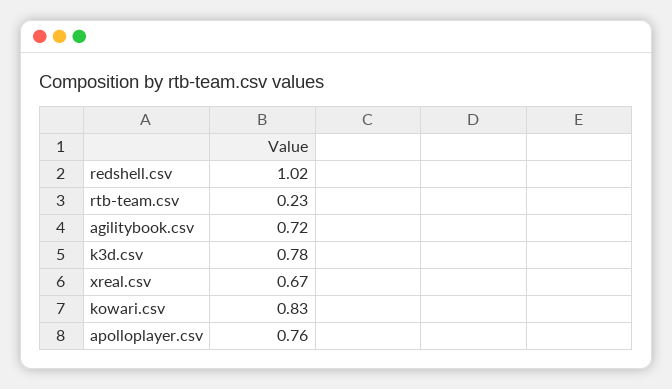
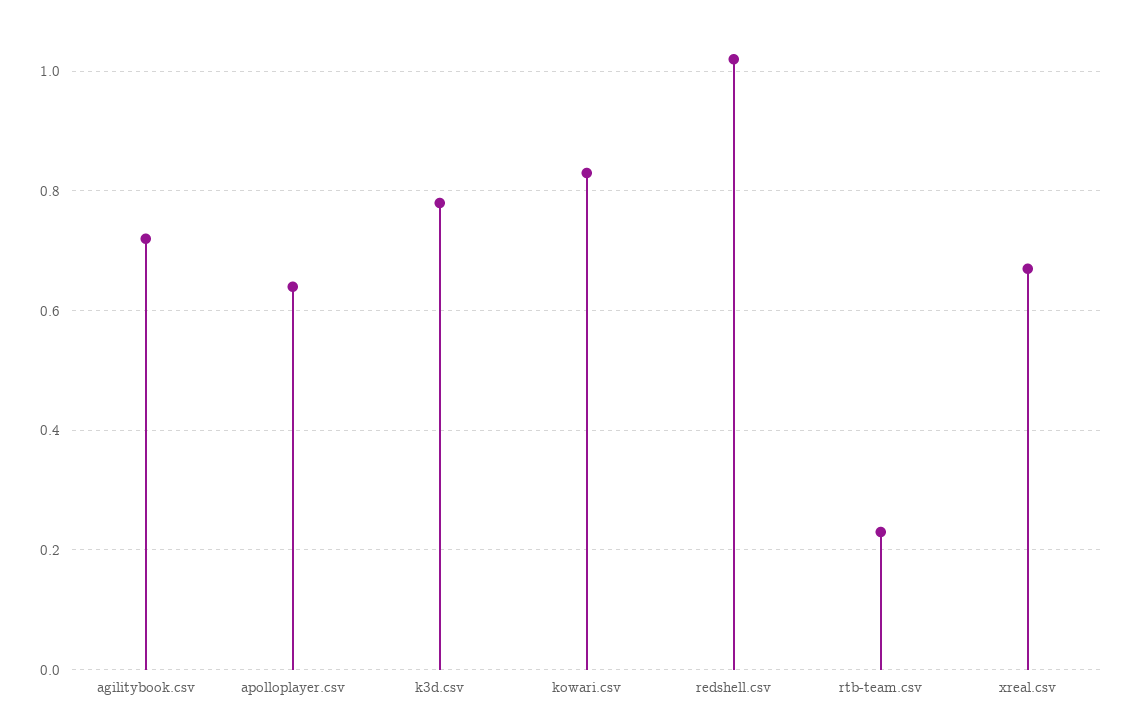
apolloplayer.csv: 0.76 -> 0.65

